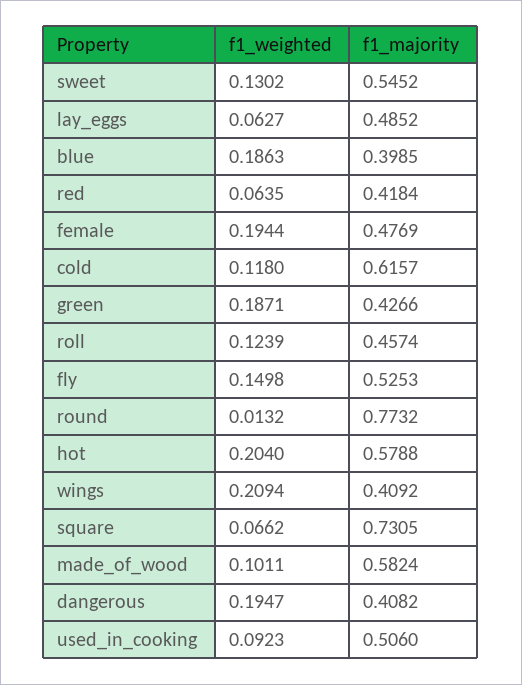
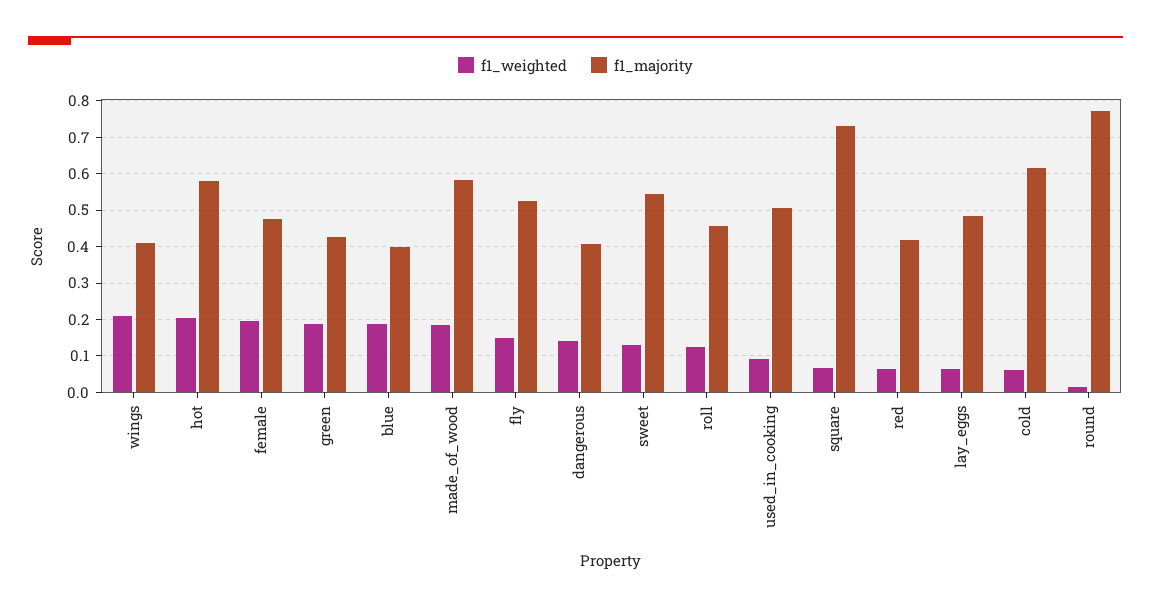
f1_weighted, cold: 0.118 -> 0.06
f1_weighted, made_of_wood: 0.1011 -> 0.18
f1_weighted, dangerous: 0.1947 -> 0.14

